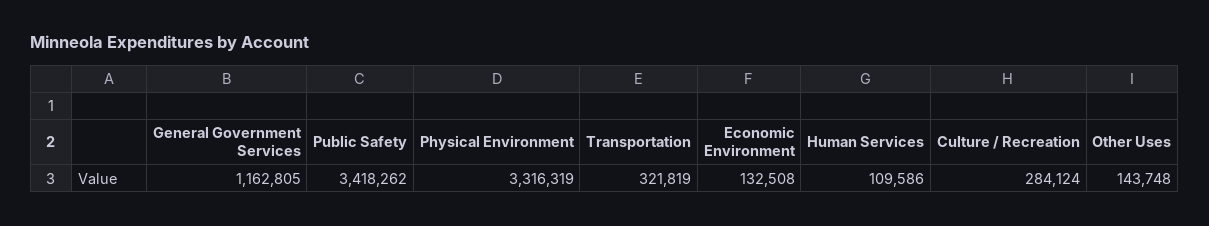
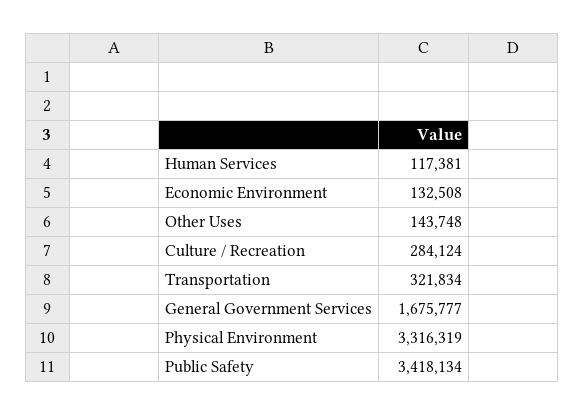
General Government Services: 1162805 -> 1675777
Public Safety: 3418262 -> 3418134
Transportation: 321819 -> 321834
Human Services: 109586 -> 117381

